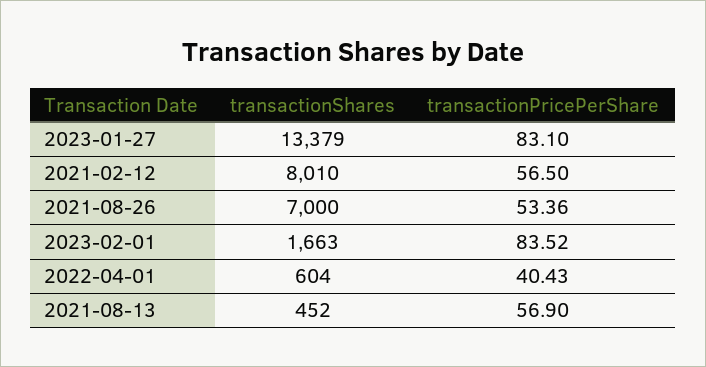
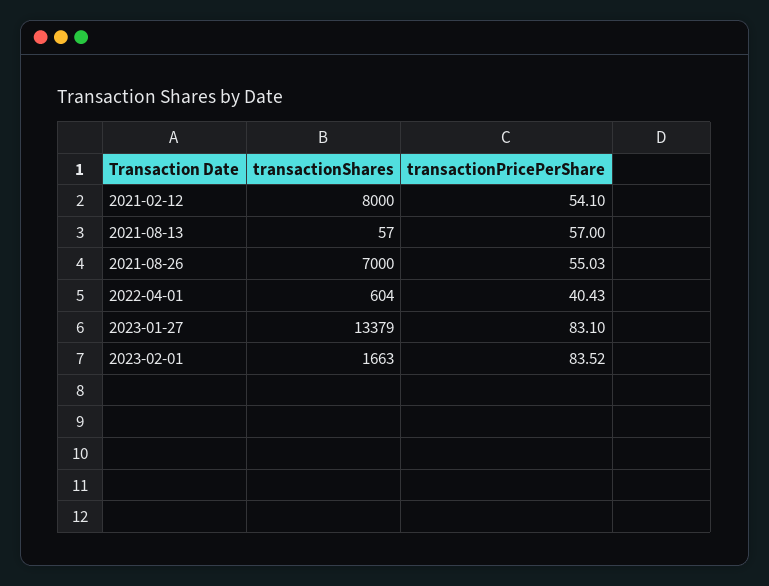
transactionShares, 2021-02-12: 8010 -> 8000
transactionPricePerShare, 2021-02-12: 56.5 -> 54.1
transactionPricePerShare, 2021-08-26: 53.36 -> 55.03
transactionShares, 2021-08-13: 452 -> 57
transactionPricePerShare, 2021-08-13: 56.9 -> 57

